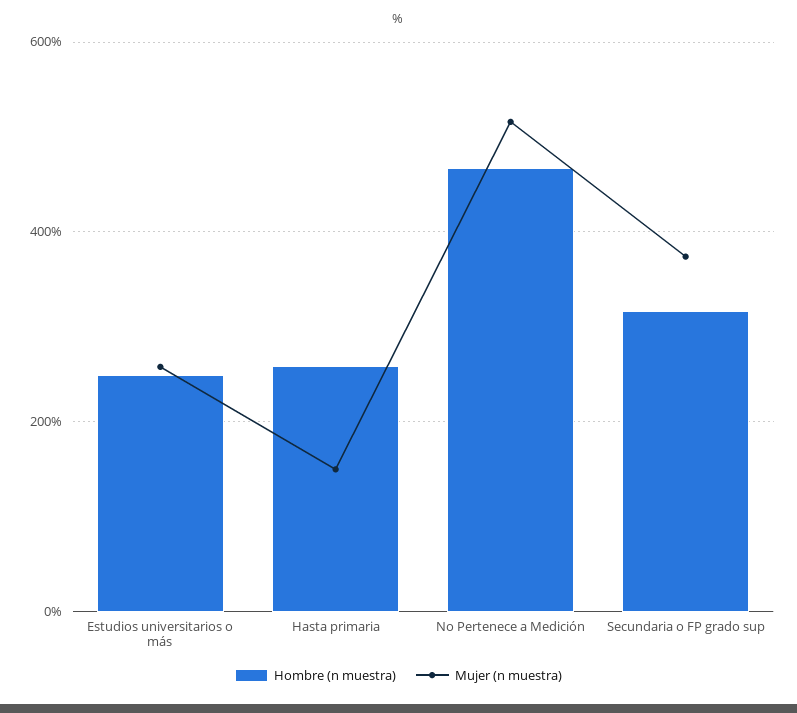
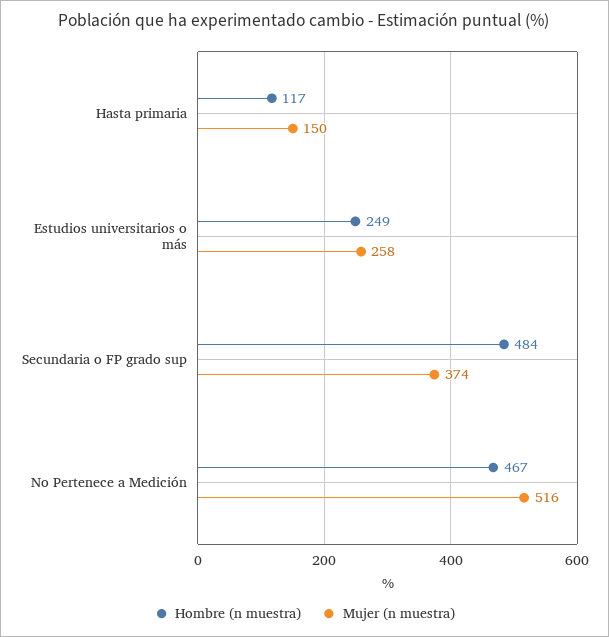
Hombre (n muestra), Hasta primaria: 260 -> 117
Hombre (n muestra), Secundaria o FP grado sup: 320 -> 484

